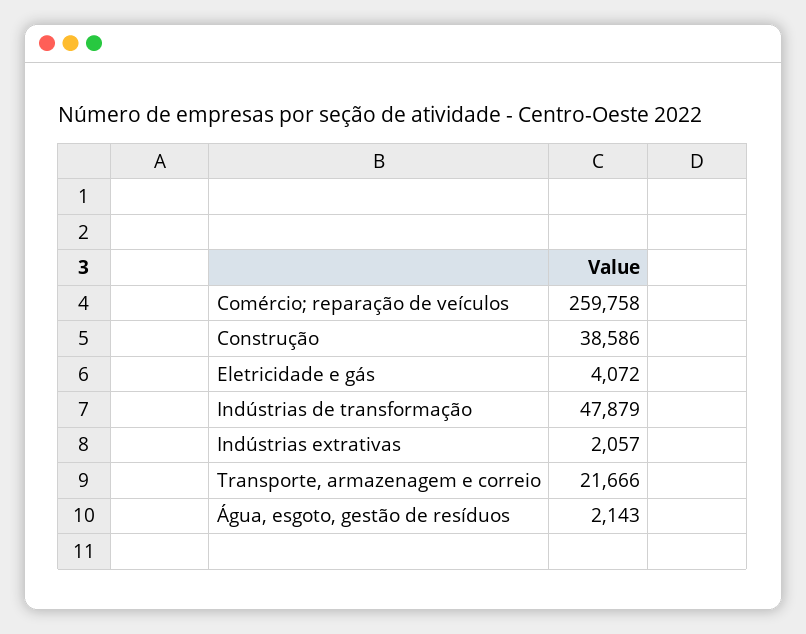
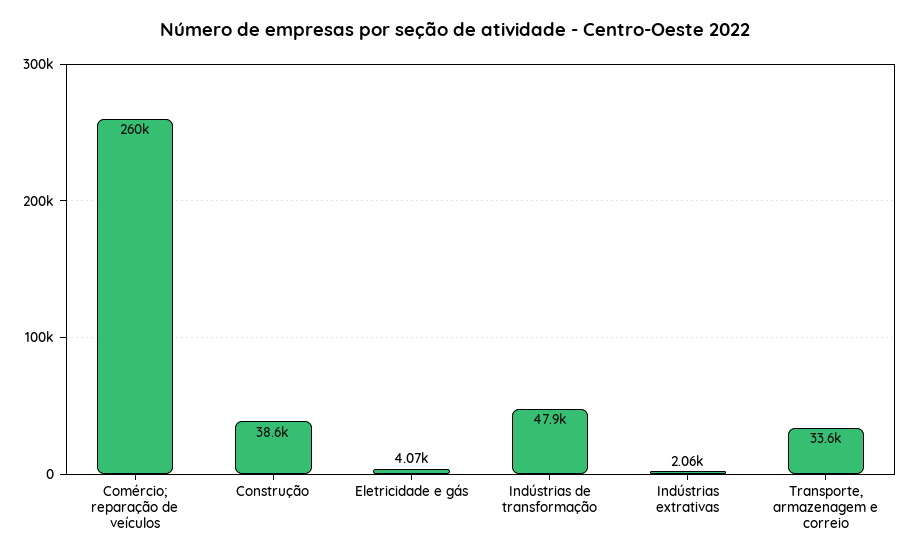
Transporte, armazenagem e correio: 21666 -> 33600
Água, esgoto, gestão de resíduos: 2143 -> none

